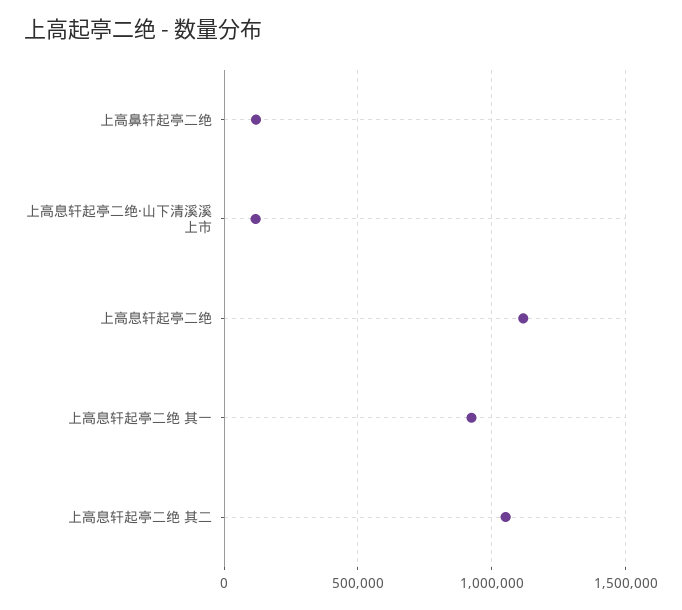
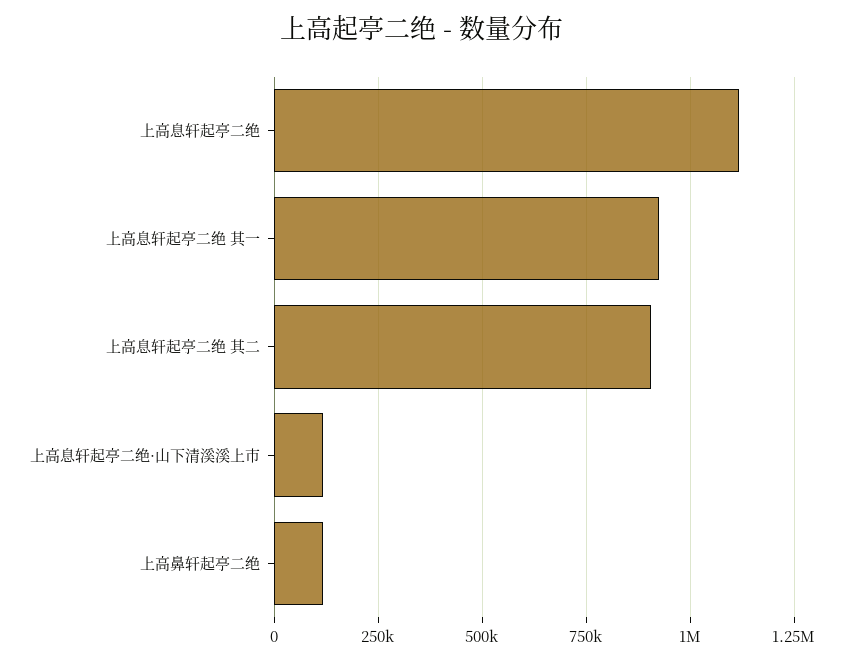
上高息轩起亭二绝 其二: 1050000 -> 900000

